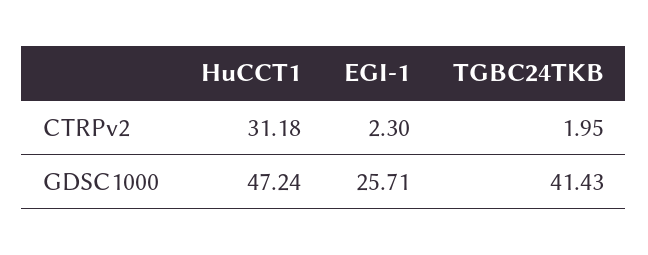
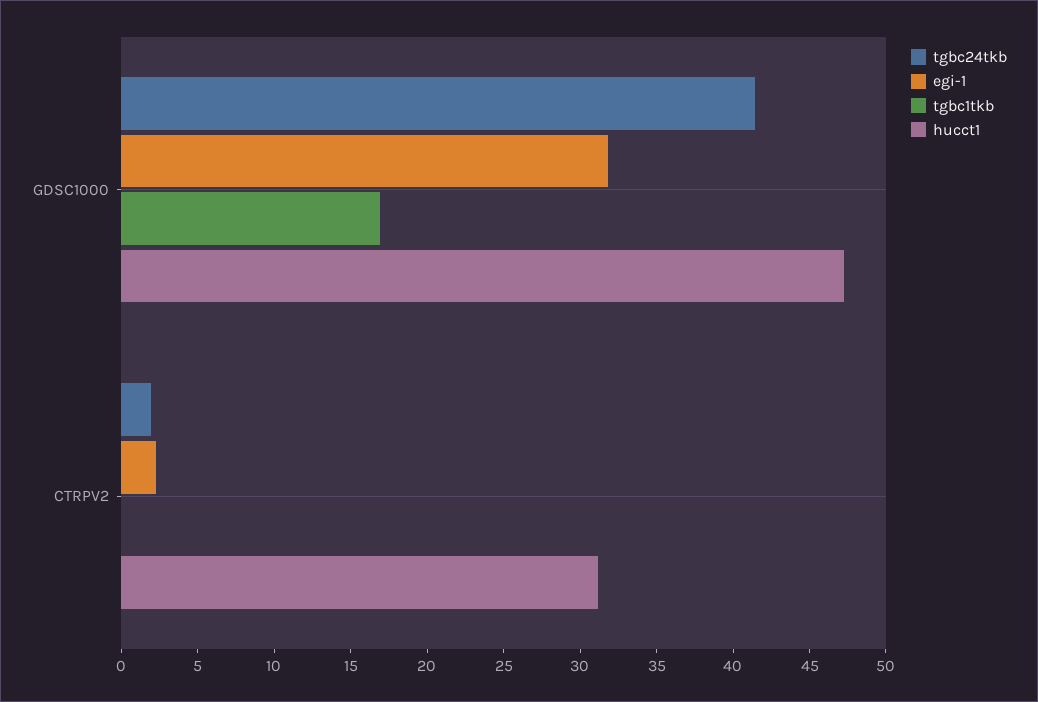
EGI-1, GDSC1000: 25.71 -> 32
tgbc1tkb, GDSC1000: none -> 17
tgbc1tkb, CTRPv2: none -> 0

